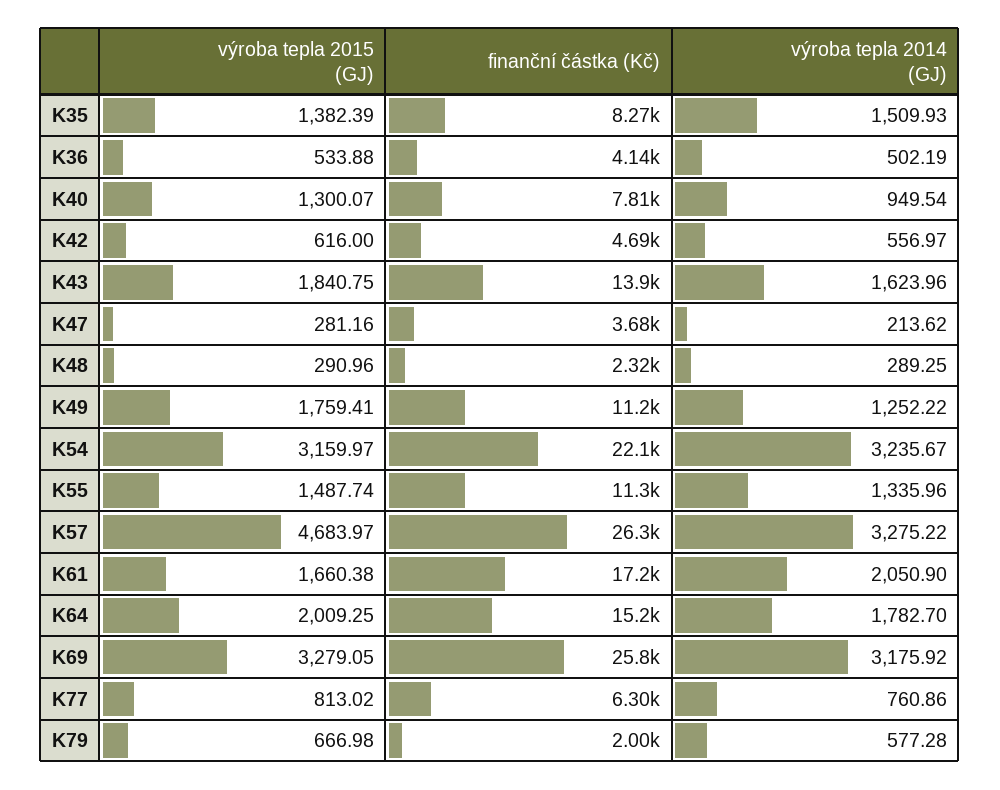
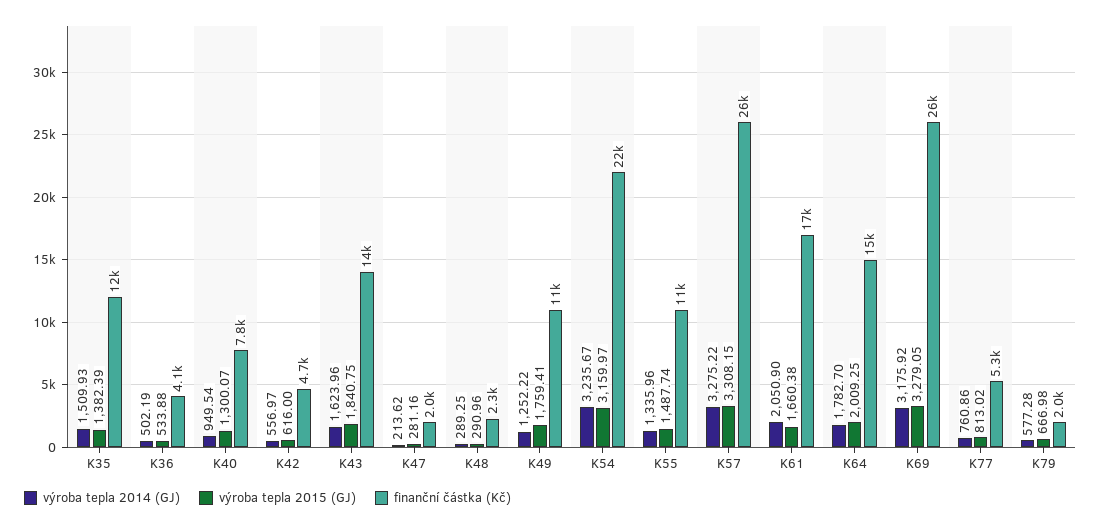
finanční částka (Kč), K35: 8270 -> 12000
finanční částka (Kč), K47: 3680 -> 2000
výroba tepla 2015 (GJ), K57: 4683.97 -> 3308.15
finanční částka (Kč), K77: 6300 -> 5300

